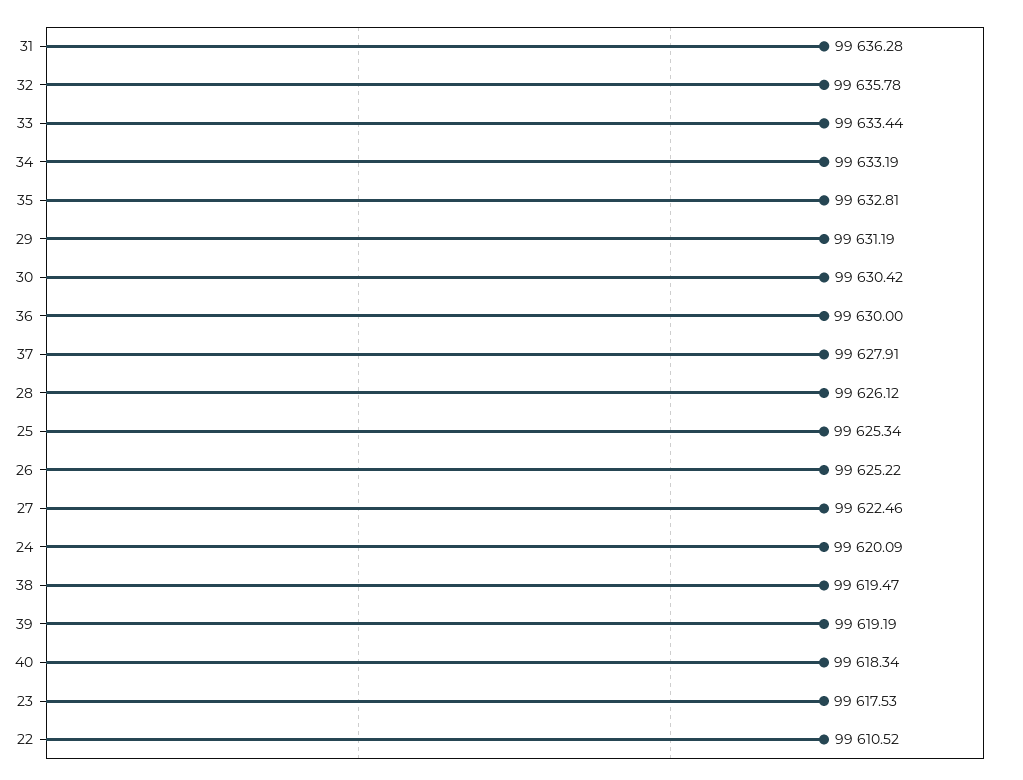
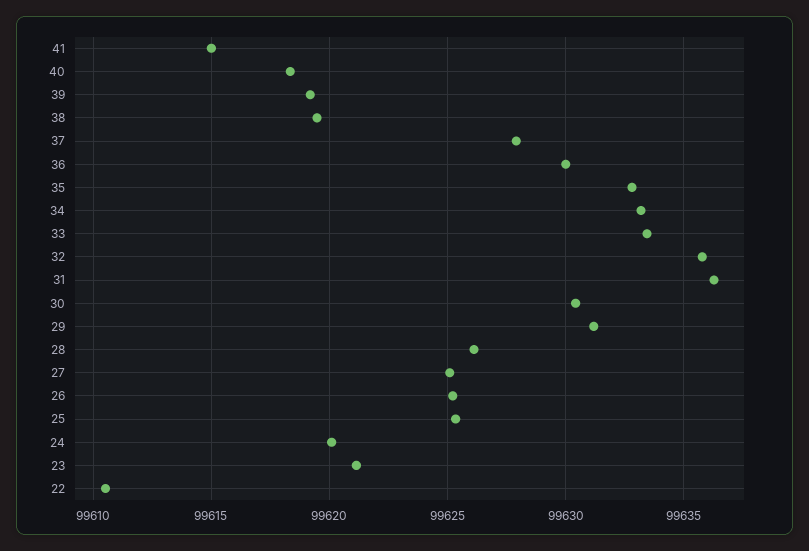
27: 99622.46 -> 99625
23: 99617.53 -> 99621
41: none -> 99615

